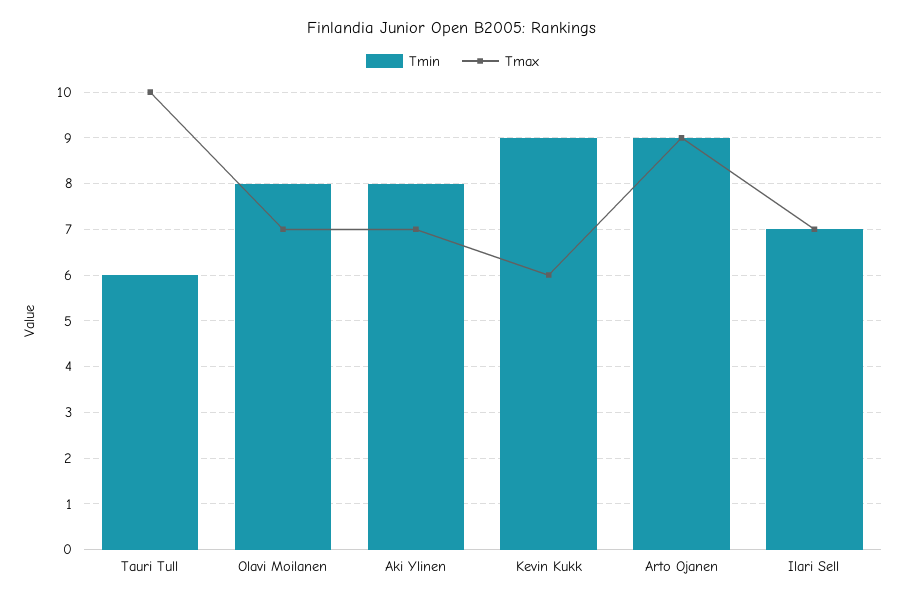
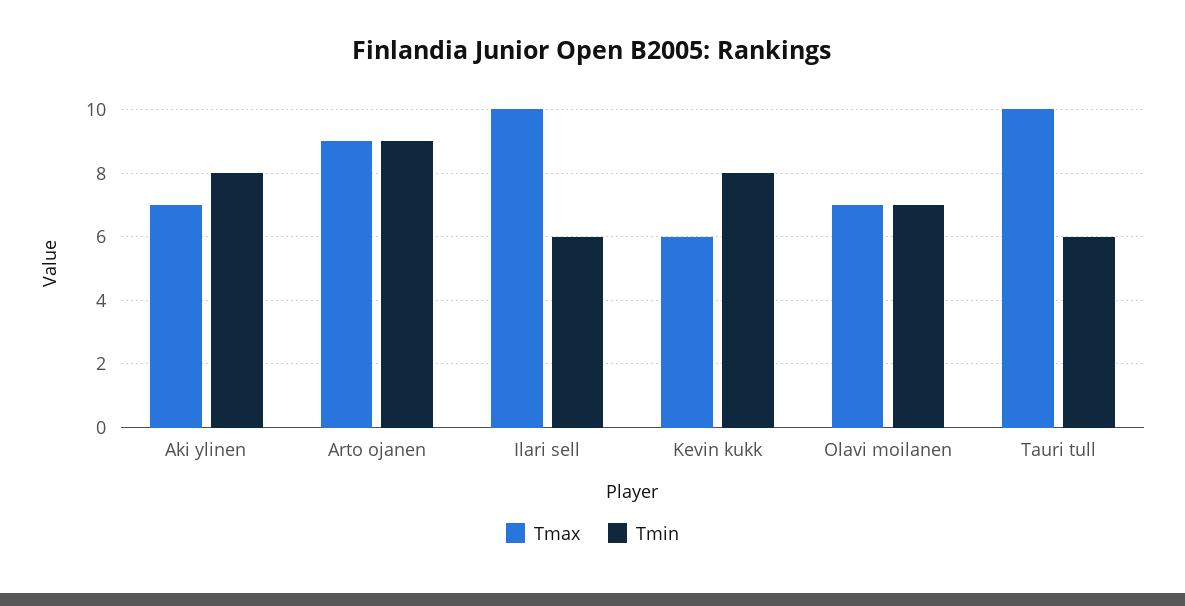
Tmin, Olavi Moilanen: 8 -> 7
Tmin, Kevin Kukk: 9 -> 8
Tmin, Ilari Sell: 7 -> 6
Tmax, Ilari Sell: 7 -> 10

